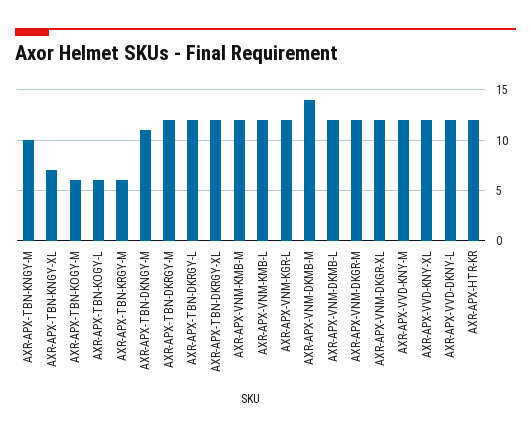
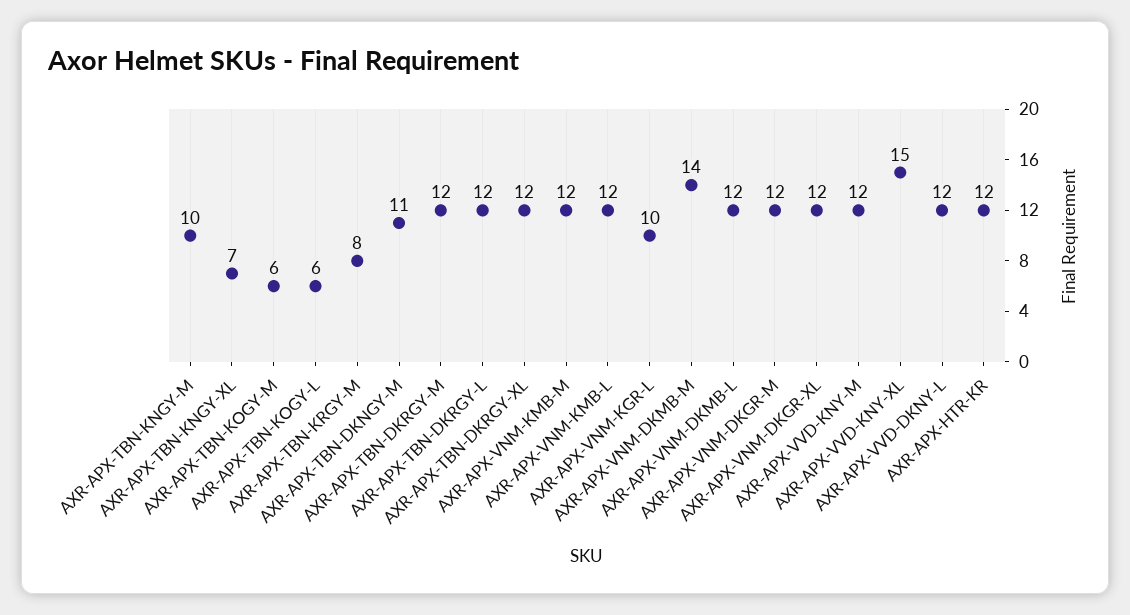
AXR-APX-TBN-KRGY-M: 6 -> 8
AXR-APX-VNM-KGR-L: 12 -> 10
AXR-APX-VVD-KNY-XL: 12 -> 15

